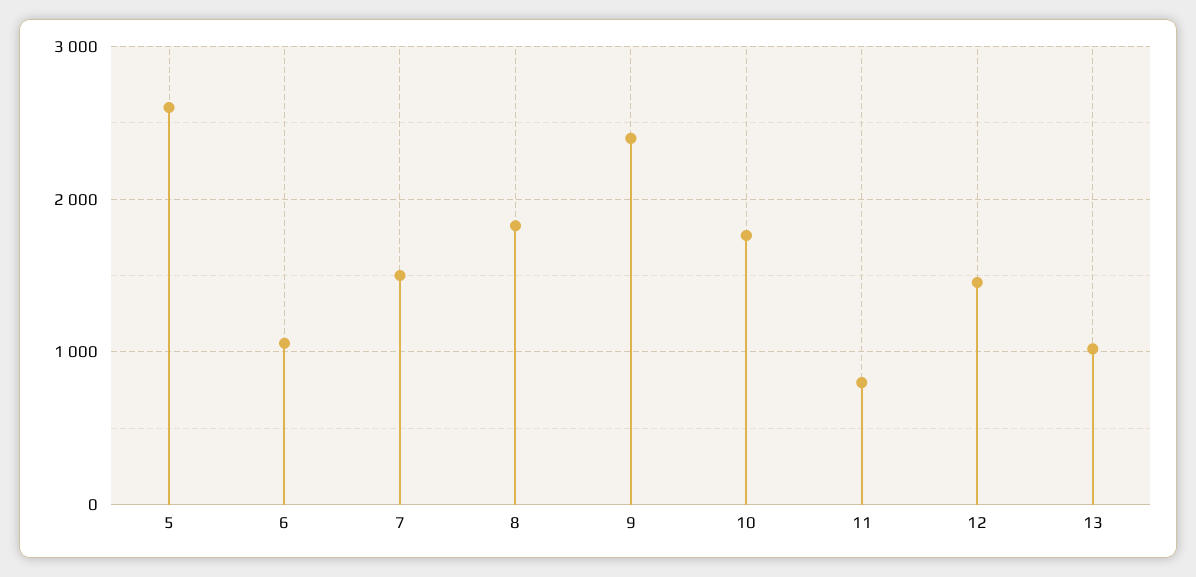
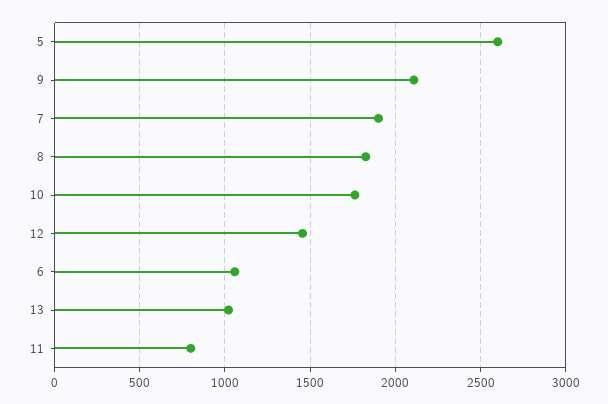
7: 1500 -> 1900
9: 2400 -> 2100

